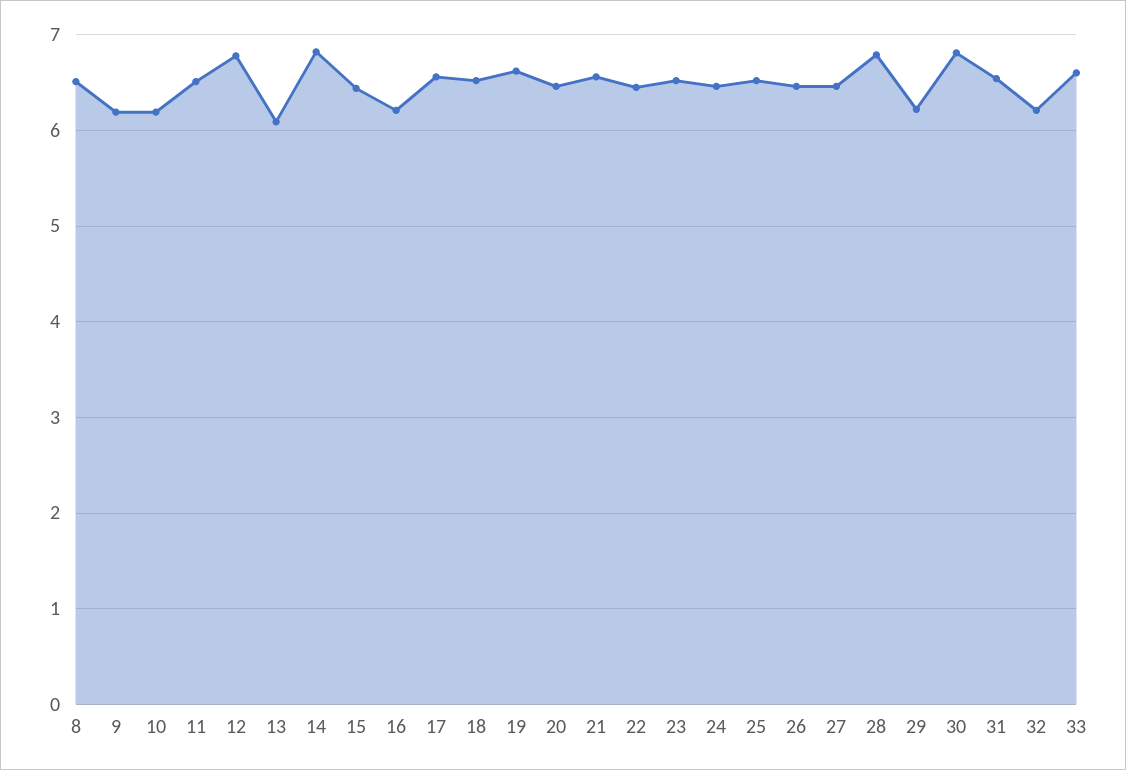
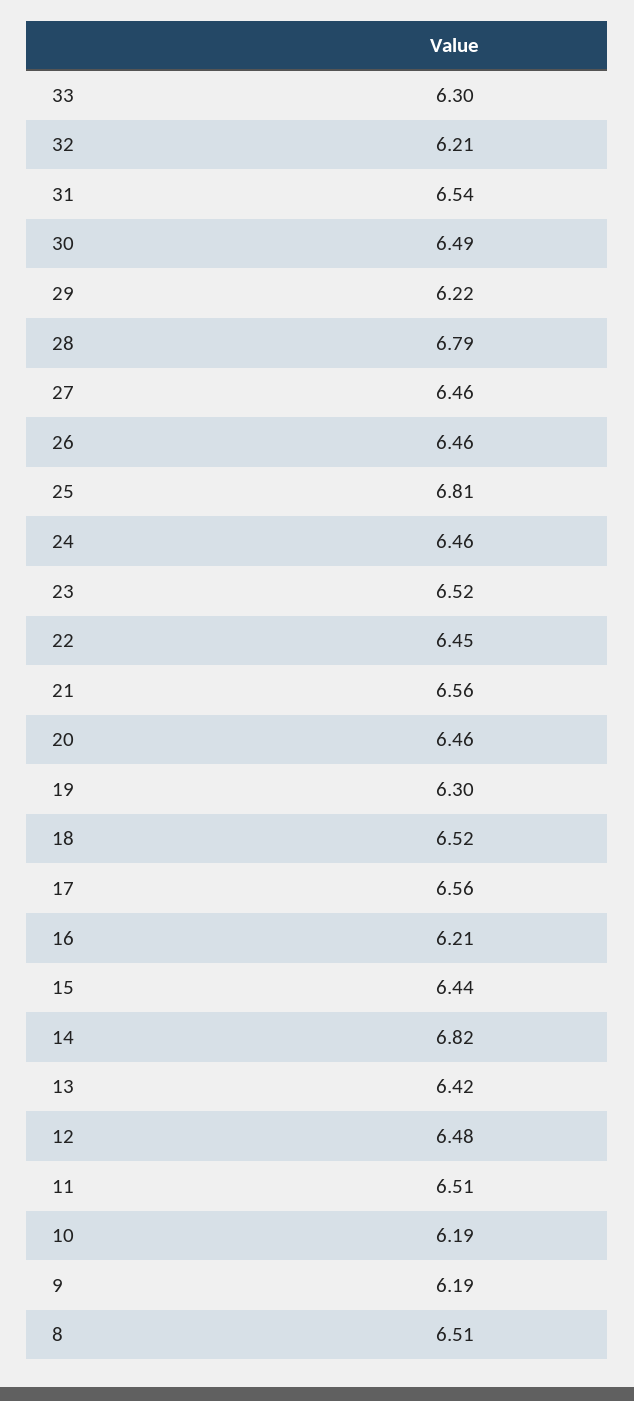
12: 6.8 -> 6.48
13: 6.1 -> 6.42
19: 6.6 -> 6.3
25: 6.5 -> 6.81
30: 6.8 -> 6.49
33: 6.6 -> 6.3

